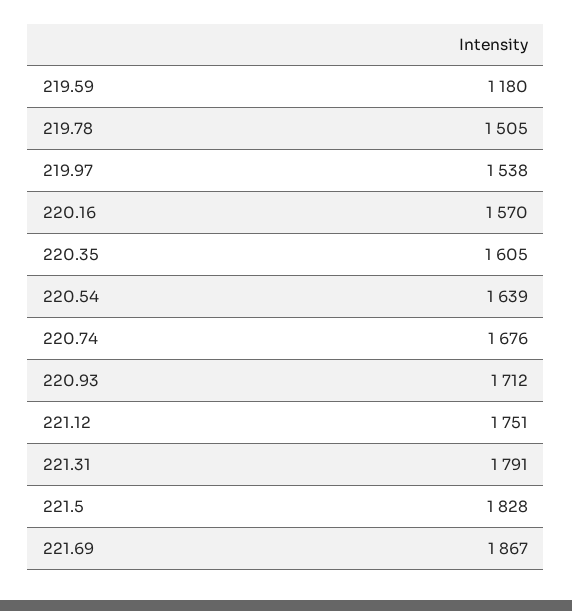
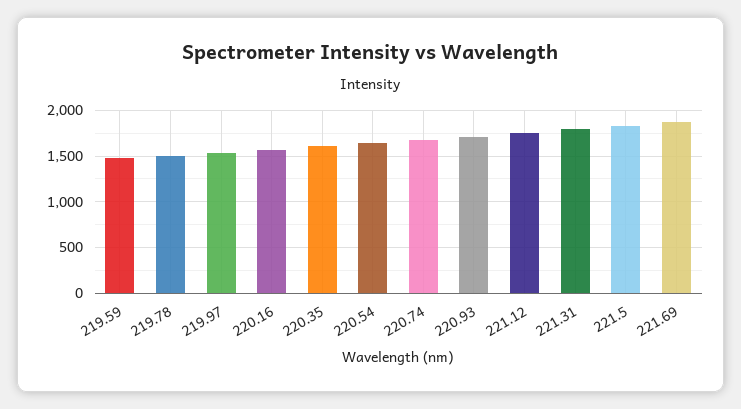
219.59: 1180 -> 1500

